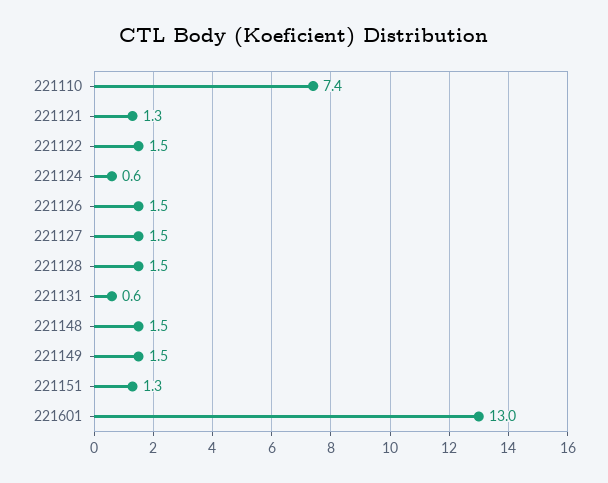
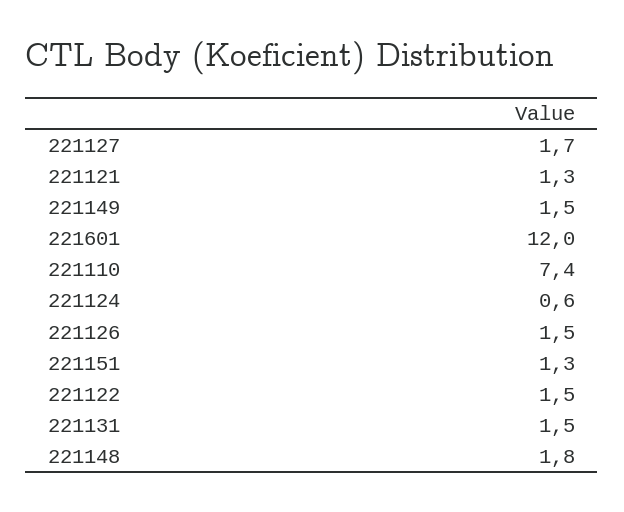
221127: 1.5 -> 1.7
221128: 1.5 -> none
221131: 0.6 -> 1.5
221148: 1.5 -> 1.8
221601: 13 -> 12

